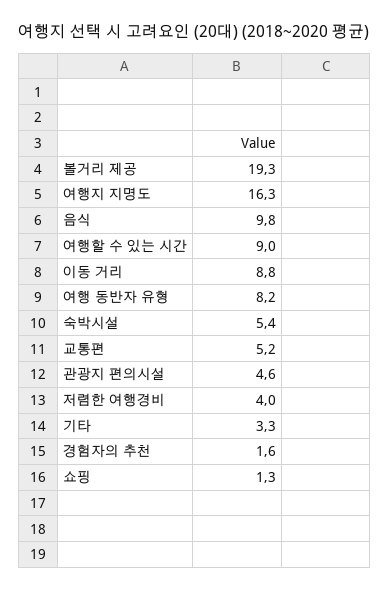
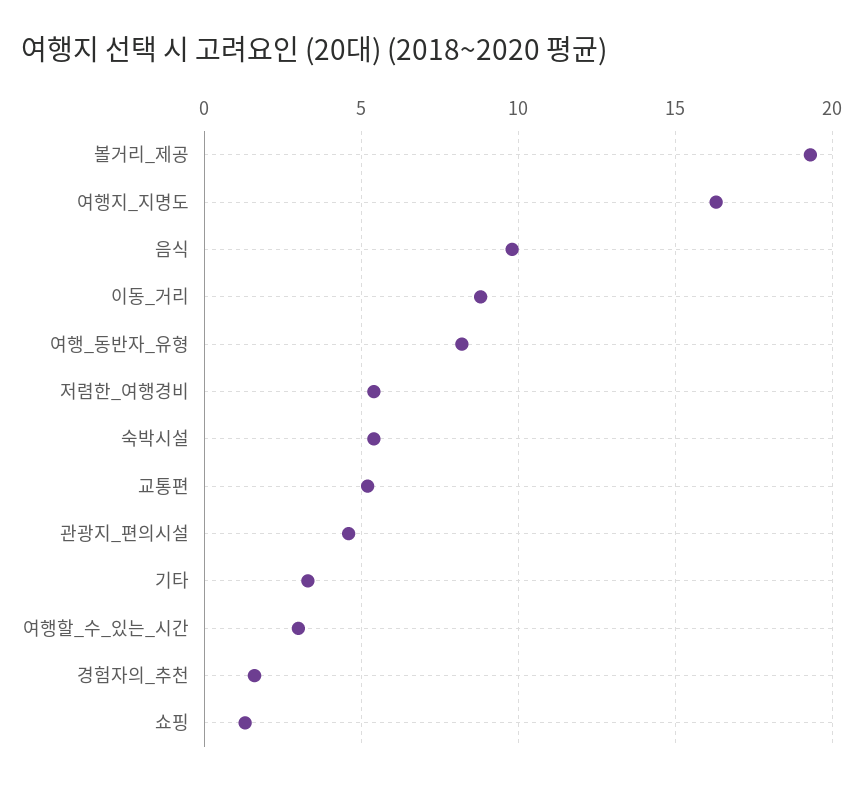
여행할 수 있는 시간: 9 -> 3
저렴한 여행경비: 4 -> 5.5

